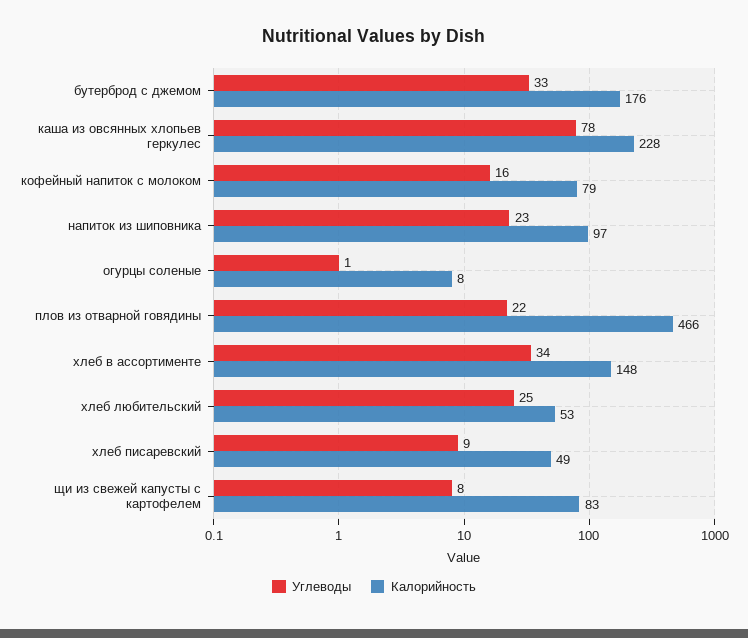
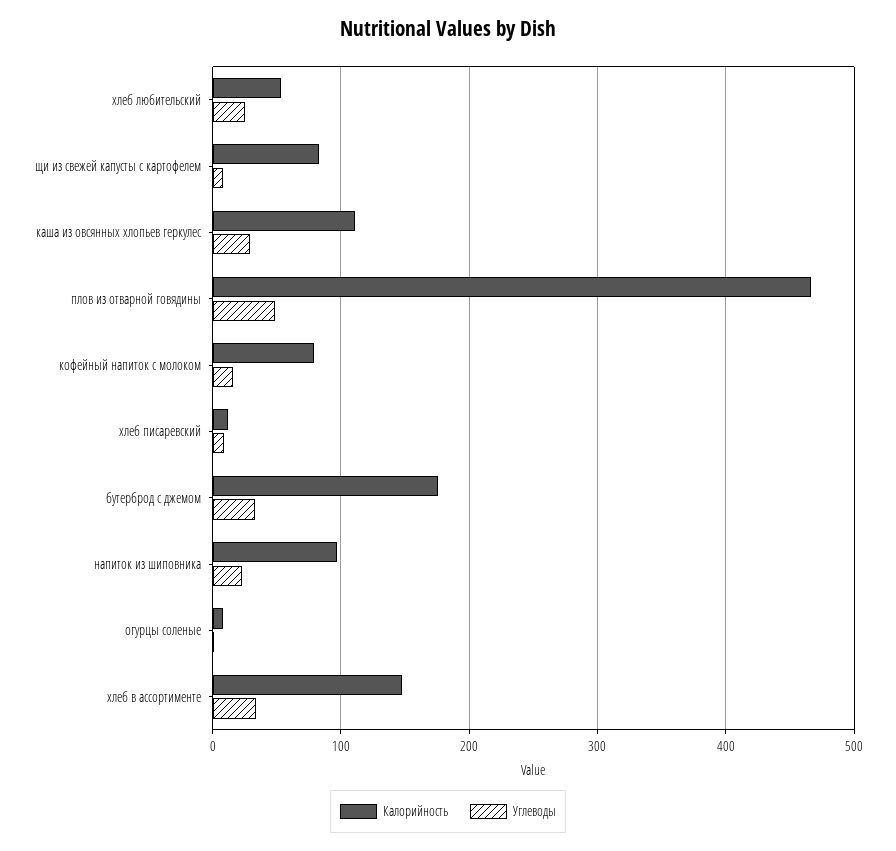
Углеводы, каша из овсянных хлопьев геркулес: 78 -> 30
Калорийность, каша из овсянных хлопьев геркулес: 228 -> 110
Углеводы, плов из отварной говядины: 22 -> 50
Калорийность, хлеб писаревский: 49 -> 10

